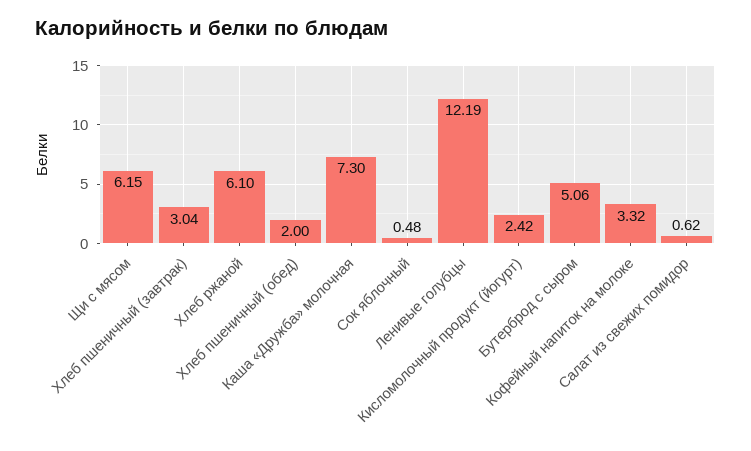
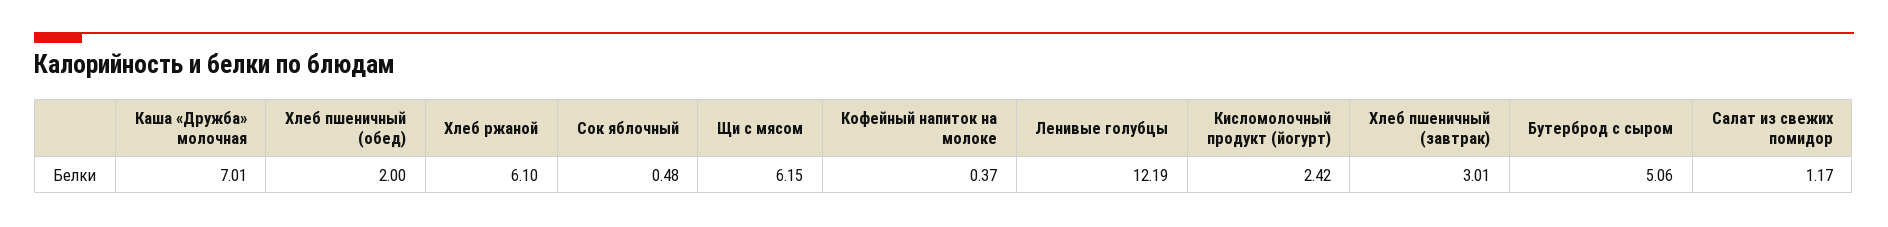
Хлеб пшеничный (завтрак): 3.04 -> 3.01
Каша «Дружба» молочная: 7.3 -> 7.01
Кофейный напиток на молоке: 3.32 -> 0.37
Салат из свежих помидор: 0.62 -> 1.17

